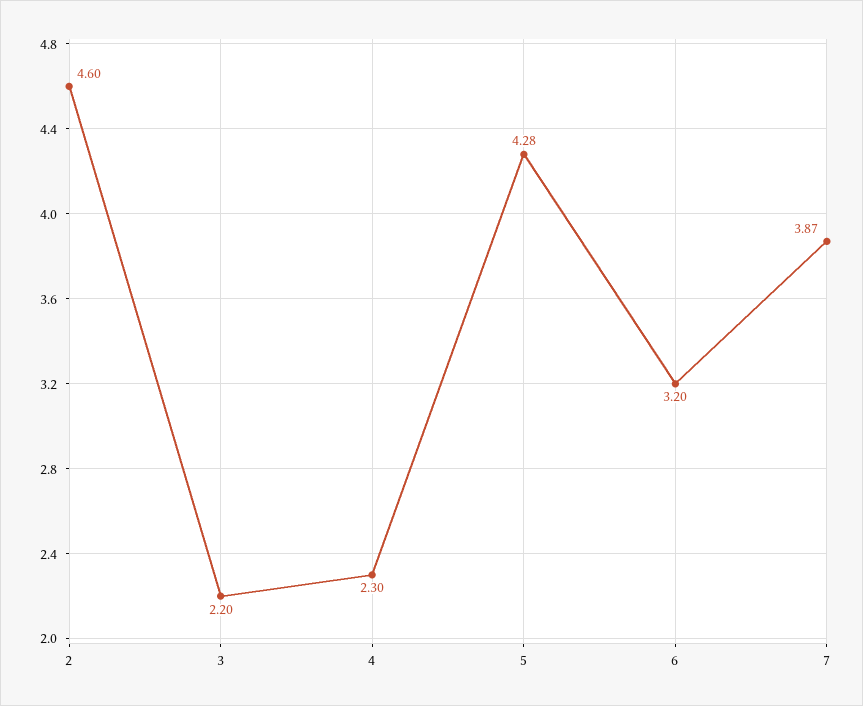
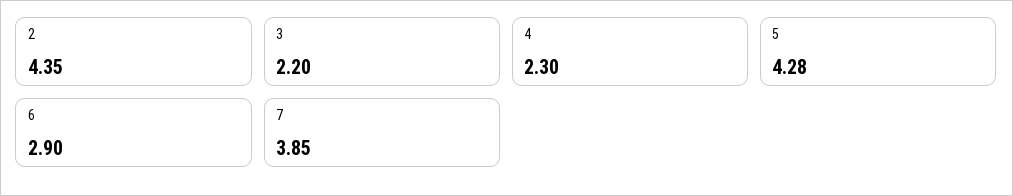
2: 4.6 -> 4.35
6: 3.2 -> 2.9
7: 3.87 -> 3.85

